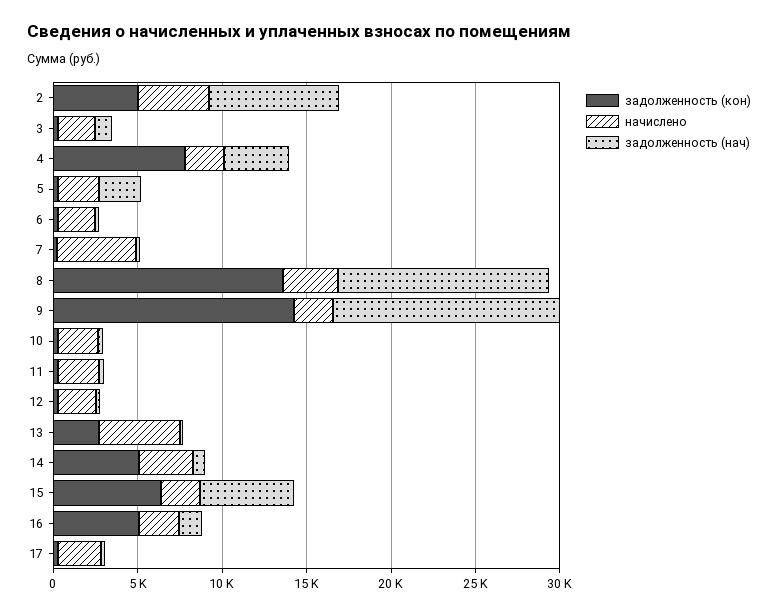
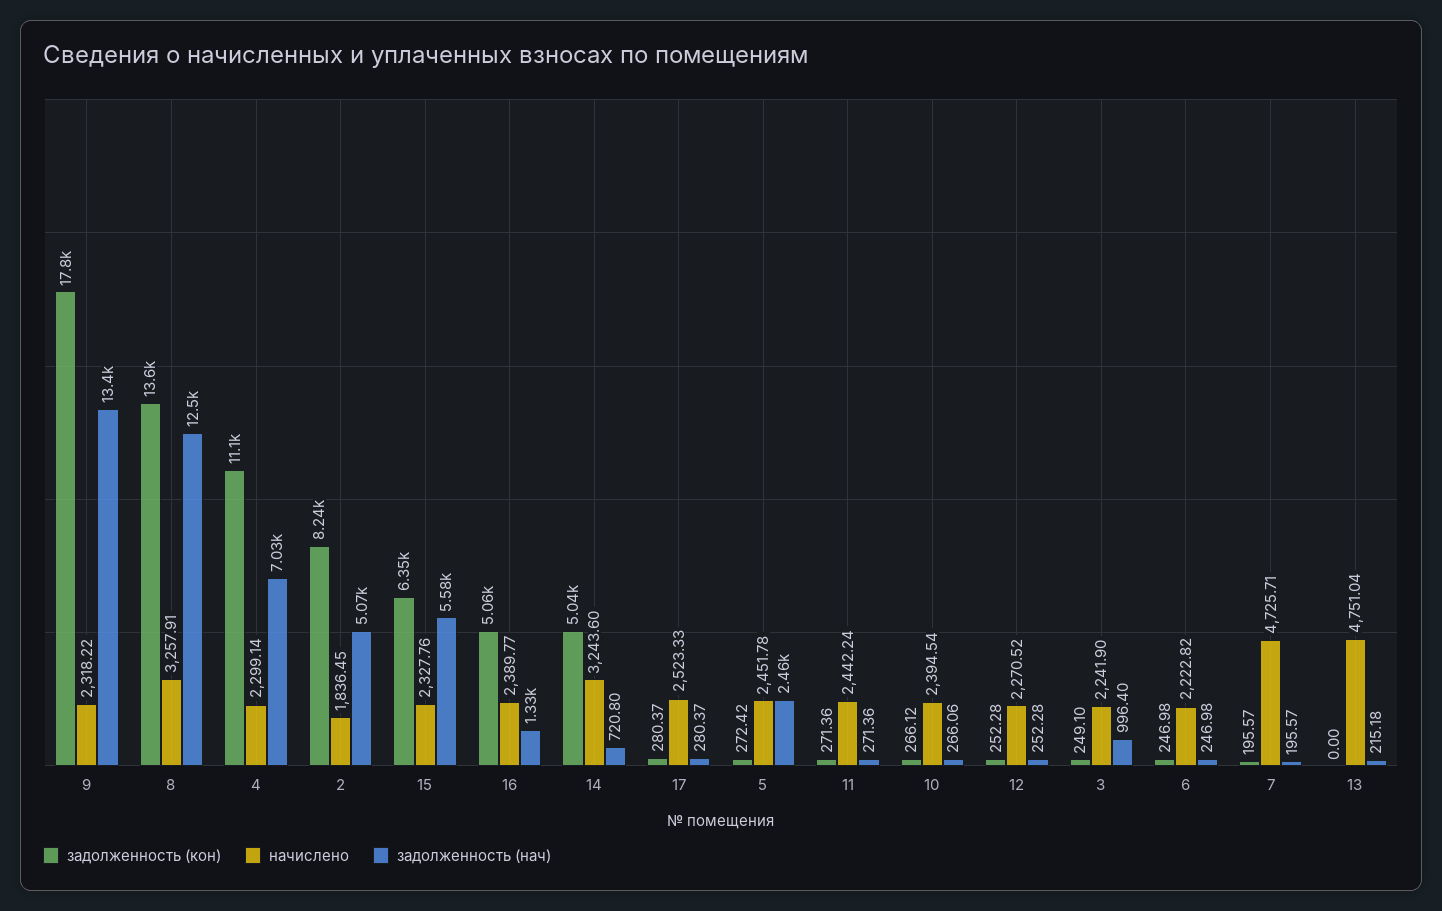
задолженность (кон), 2: 5000 -> 8240
начислено, 2: 4000 -> 1836.45
задолженность (нач), 2: 8000 -> 5070
задолженность (кон), 4: 8000 -> 11100
задолженность (нач), 4: 4000 -> 7030
задолженность (кон), 9: 14000 -> 17800
задолженность (кон), 13: 3000 -> 0

